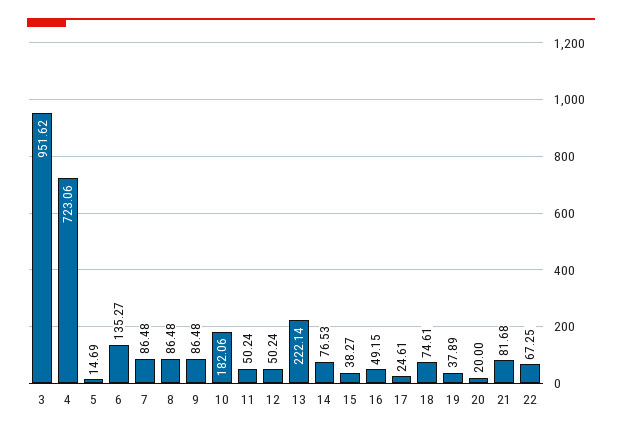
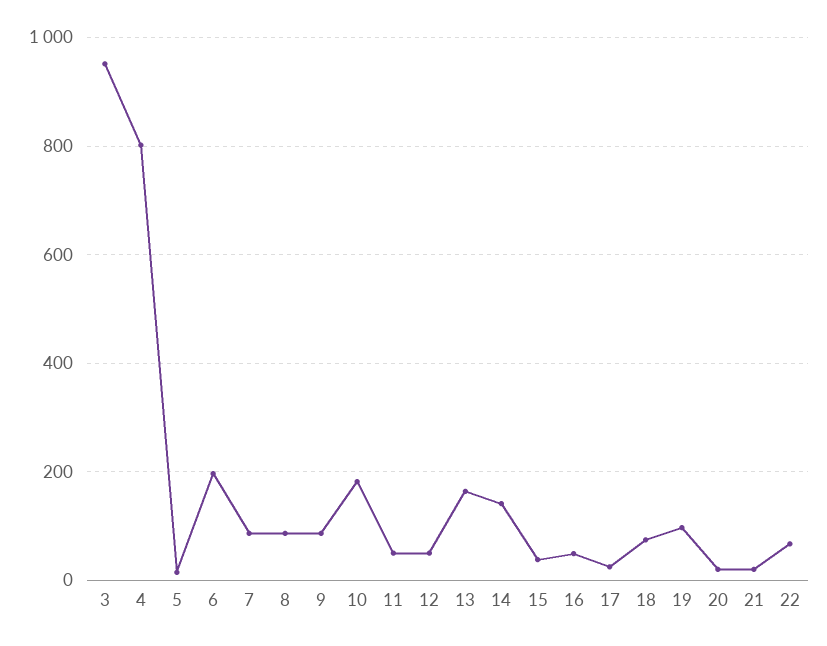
4: 723.06 -> 800
6: 135.27 -> 200
13: 222.14 -> 160
14: 76.53 -> 140
19: 37.89 -> 100
21: 81.68 -> 20

